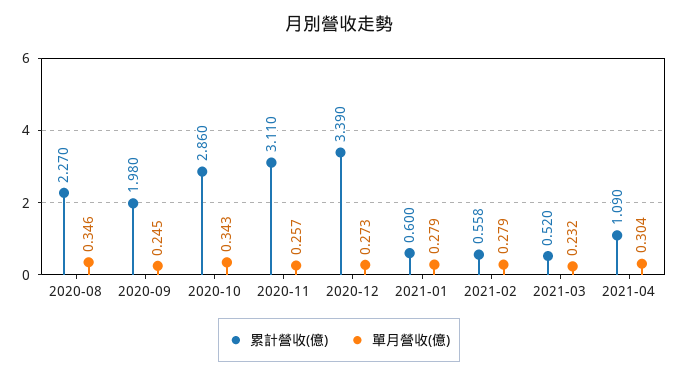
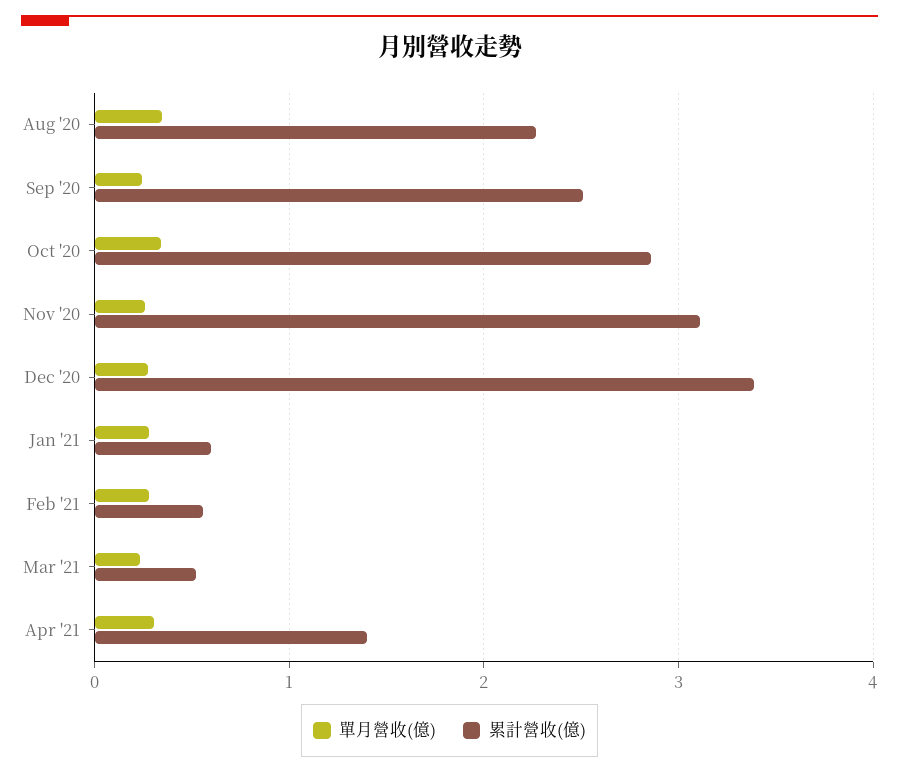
累計營收(億), 2020-09: 1.98 -> 2.5
累計營收(億), 2021-04: 1.09 -> 1.4

